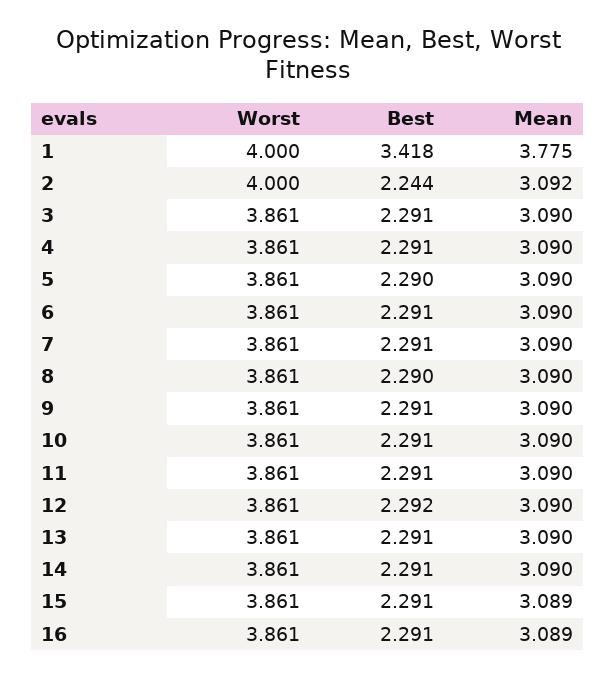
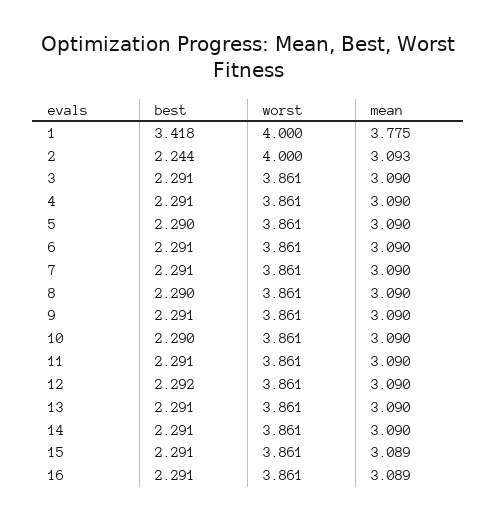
Mean, 2: 3.092 -> 3.093
Best, 10: 2.291 -> 2.29

